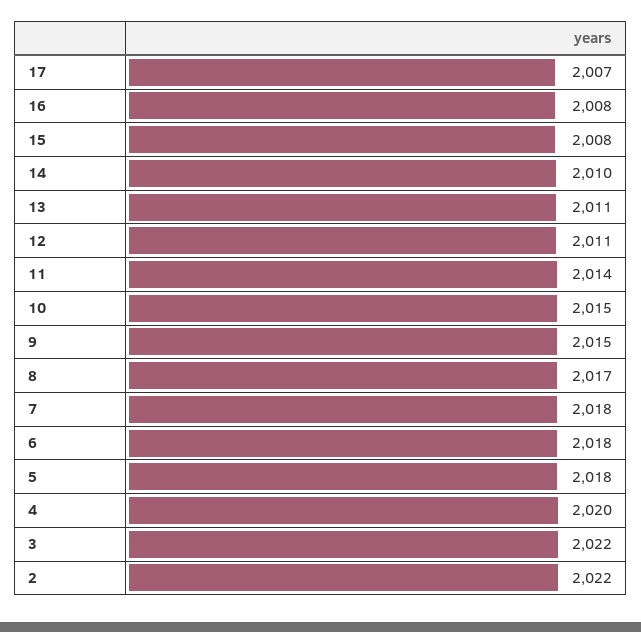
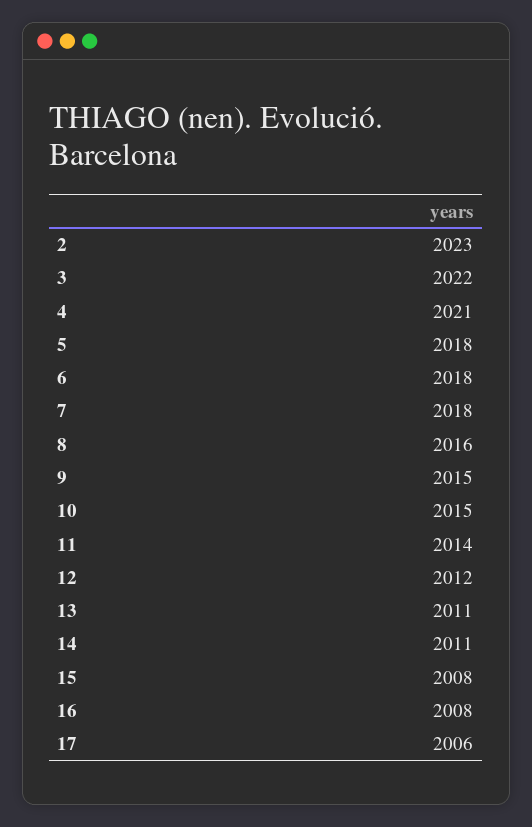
17: 2007 -> 2006
14: 2010 -> 2011
12: 2011 -> 2012
8: 2017 -> 2016
4: 2020 -> 2021
2: 2022 -> 2023

